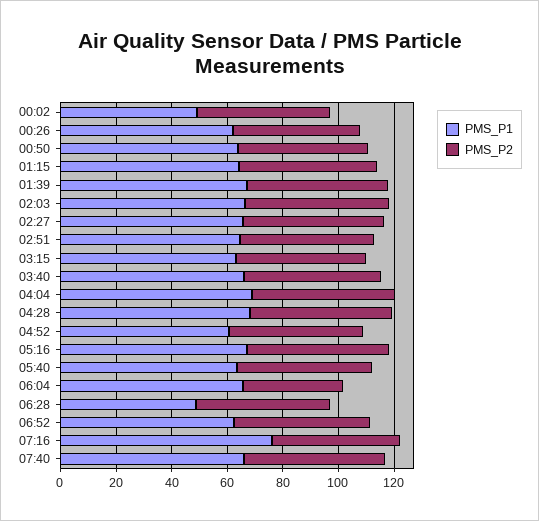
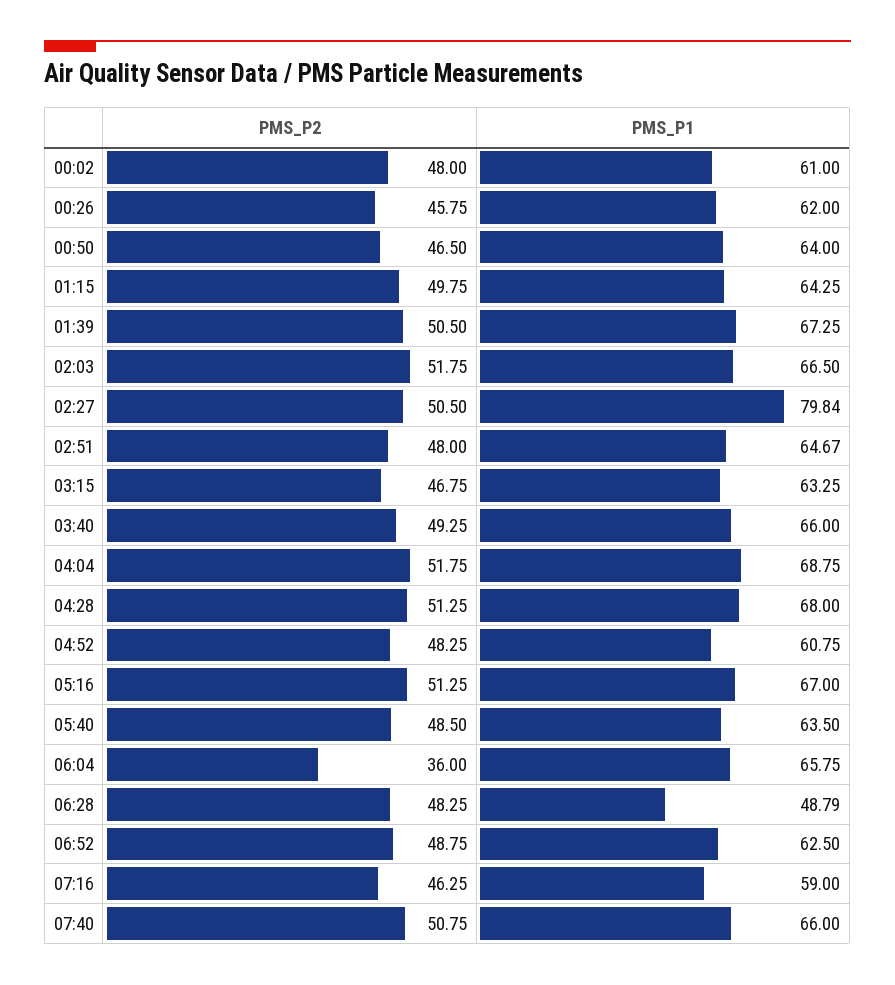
PMS_P1, 00:02: 50 -> 61
PMS_P1, 02:27: 65 -> 79.84
PMS_P1, 07:16: 75 -> 59

